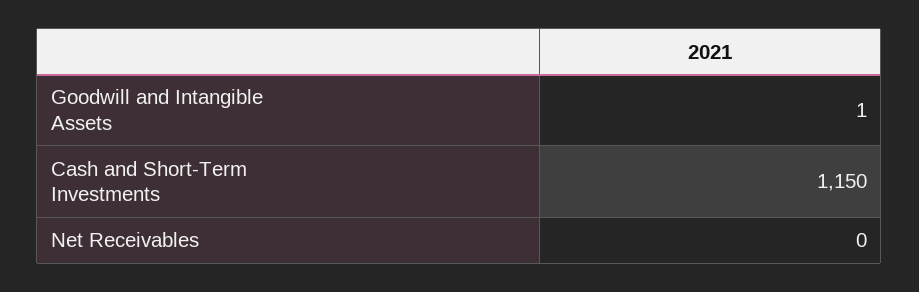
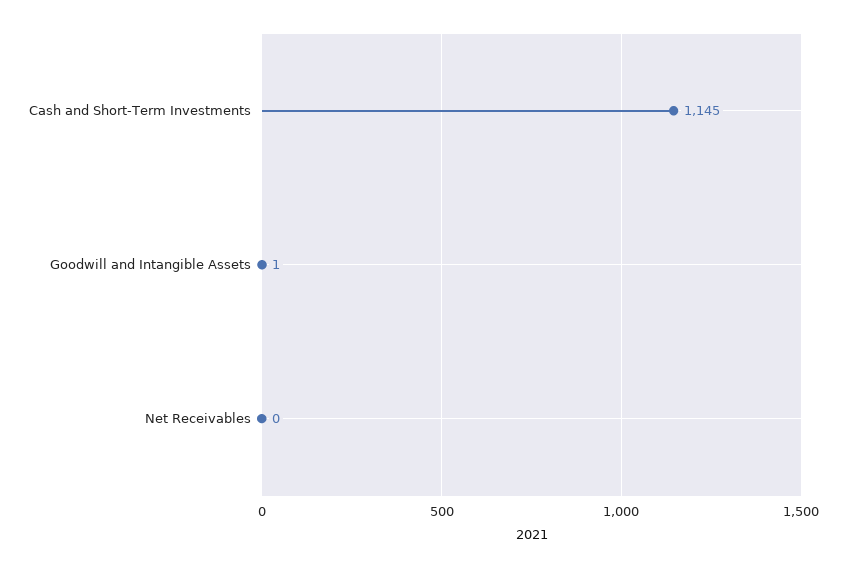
Cash and Short-Term Investments: 1150 -> 1145

